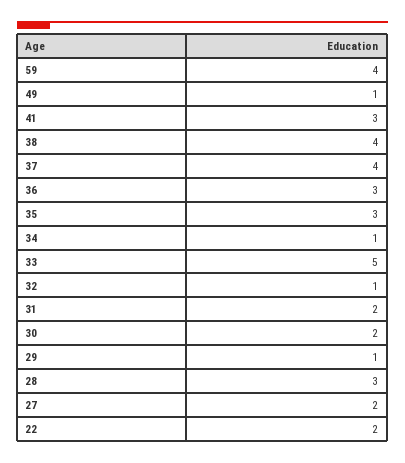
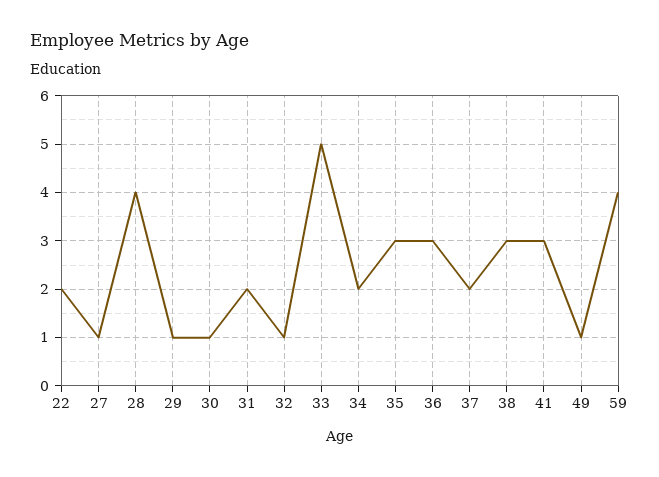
38: 4 -> 3
37: 4 -> 2
34: 1 -> 2
30: 2 -> 1
28: 3 -> 4
27: 2 -> 1

